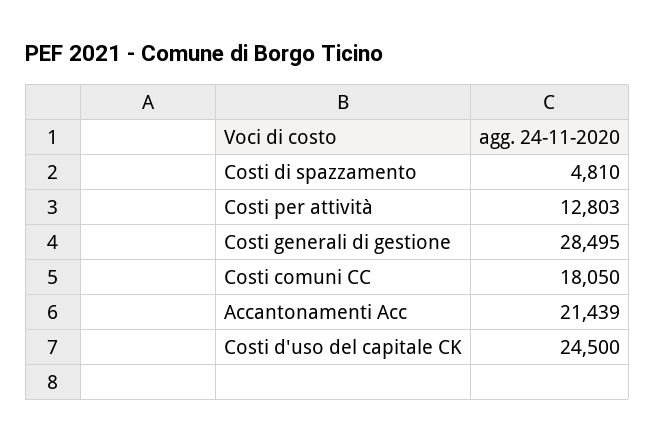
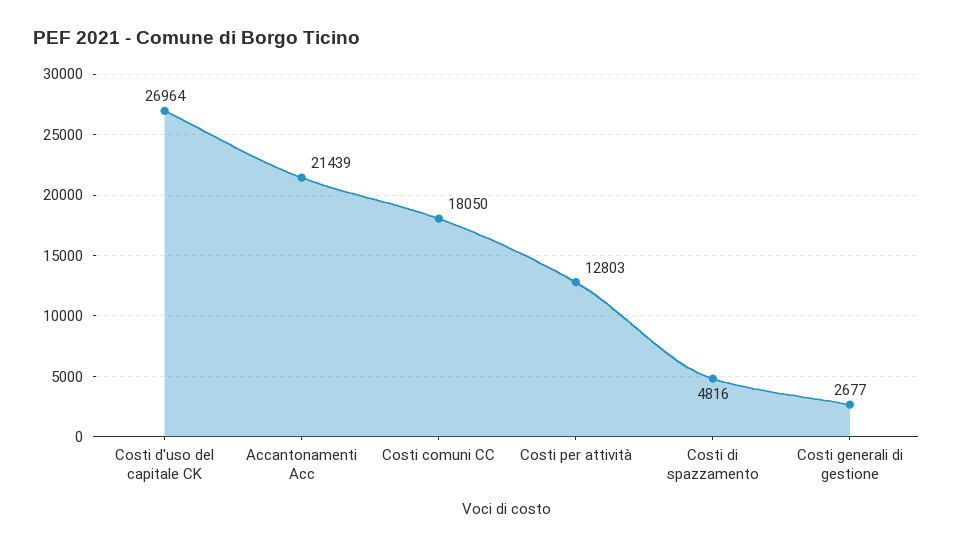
Costi di spazzamento: 4810 -> 4816
Costi generali di gestione: 28495 -> 2677
Costi d'uso del capitale CK: 24500 -> 26964

